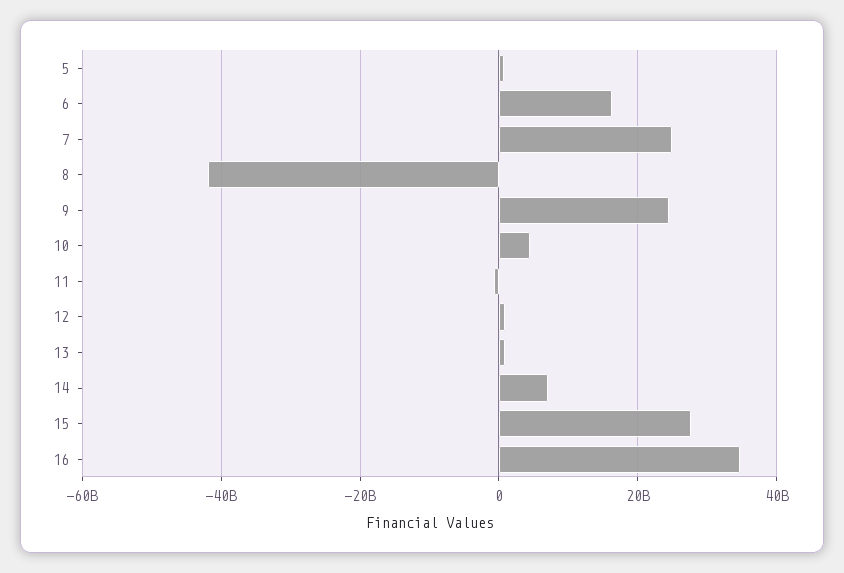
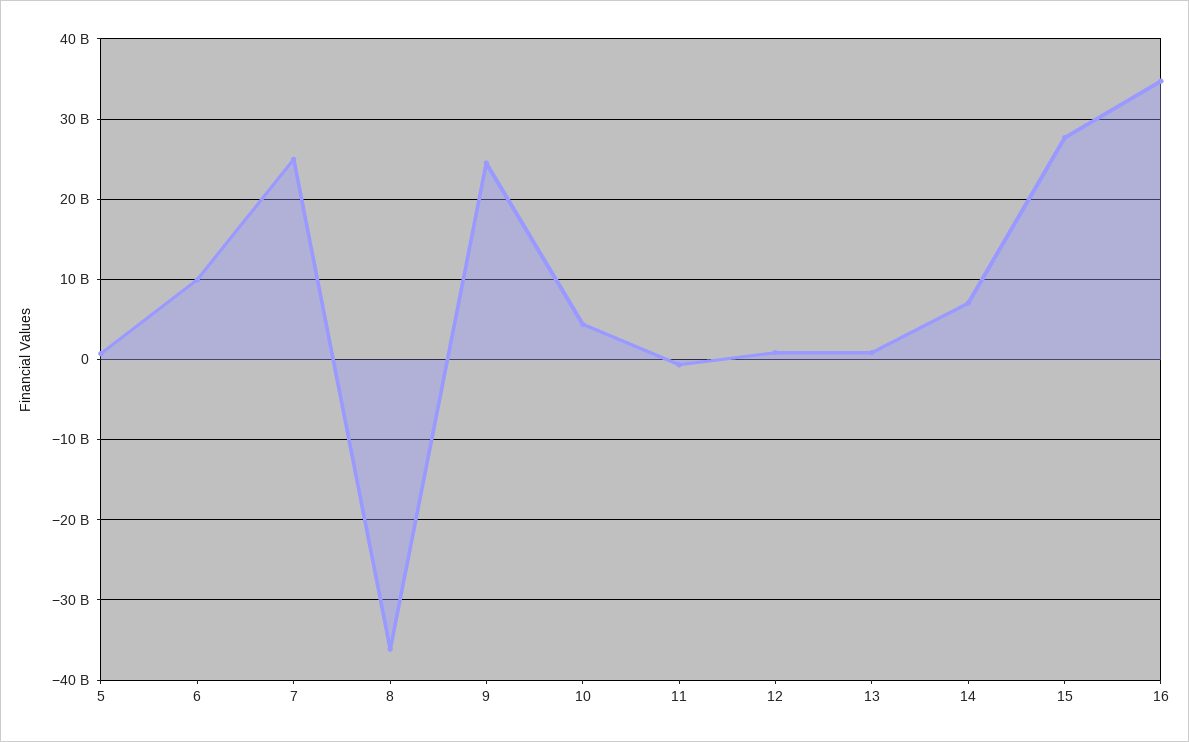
6: 16000000000 -> 10000000000
8: -42000000000 -> -36000000000

